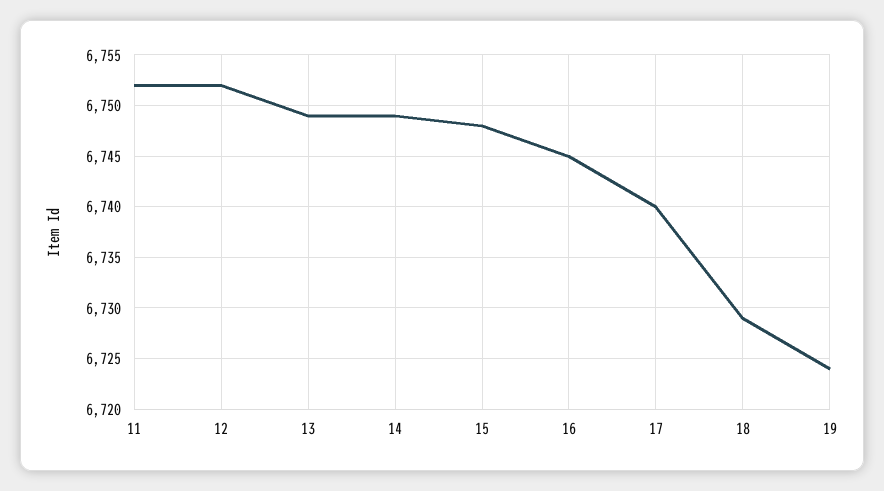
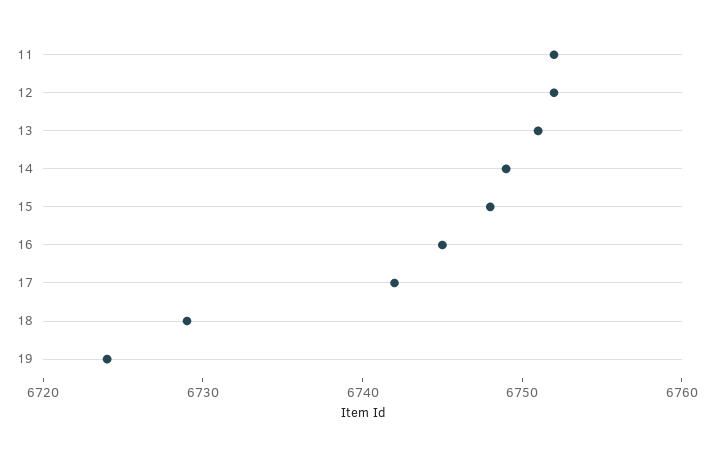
13: 6749 -> 6751
17: 6740 -> 6742

